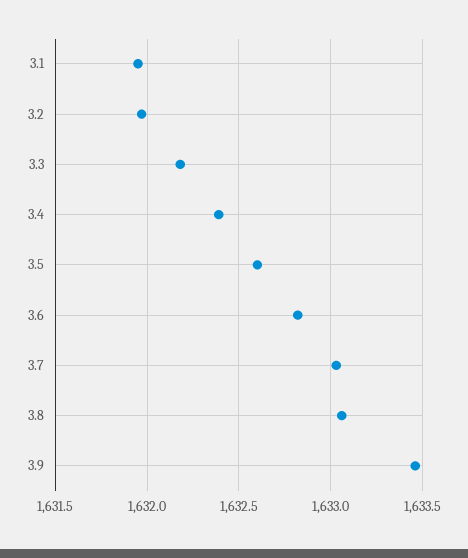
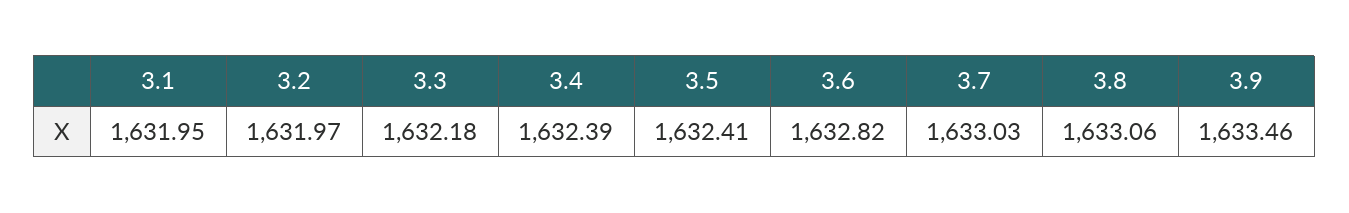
3.5: 1632.6 -> 1632.41

